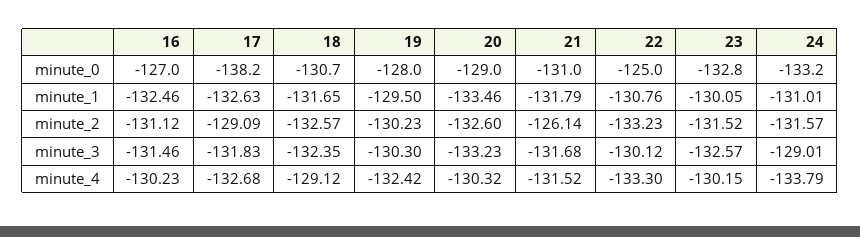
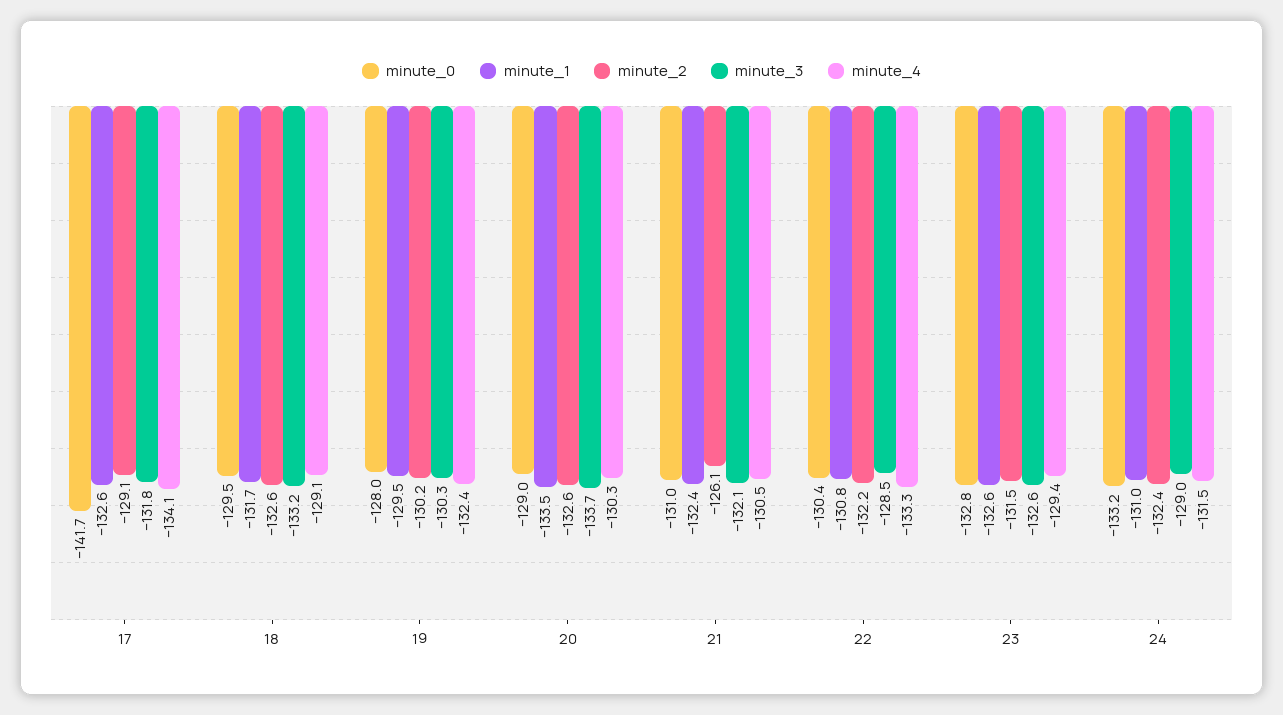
minute_0, 16: -127 -> none
minute_0, 17: -138.2 -> -141.7
minute_0, 18: -130.7 -> -129.5
minute_0, 22: -125 -> -130.4
minute_1, 16: -132.46 -> none
minute_1, 21: -131.79 -> -132.4
minute_1, 23: -130.05 -> -132.6
minute_2, 16: -131.12 -> none
minute_2, 22: -133.23 -> -132.2
minute_2, 24: -131.57 -> -132.4
minute_3, 16: -131.46 -> none
minute_3, 18: -132.35 -> -133.2
minute_3, 20: -133.23 -> -133.7
minute_3, 21: -131.68 -> -132.1
minute_3, 22: -130.12 -> -128.5
minute_4, 16: -130.23 -> none
minute_4, 17: -132.68 -> -134.1
minute_4, 21: -131.52 -> -130.5
minute_4, 23: -130.15 -> -129.4
minute_4, 24: -133.79 -> -131.5

